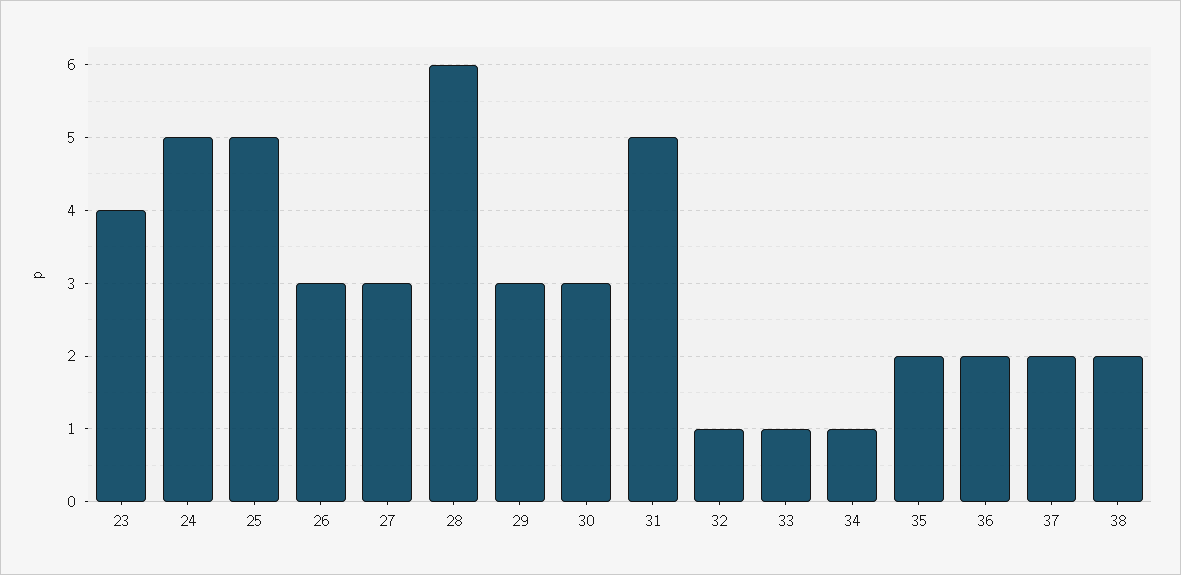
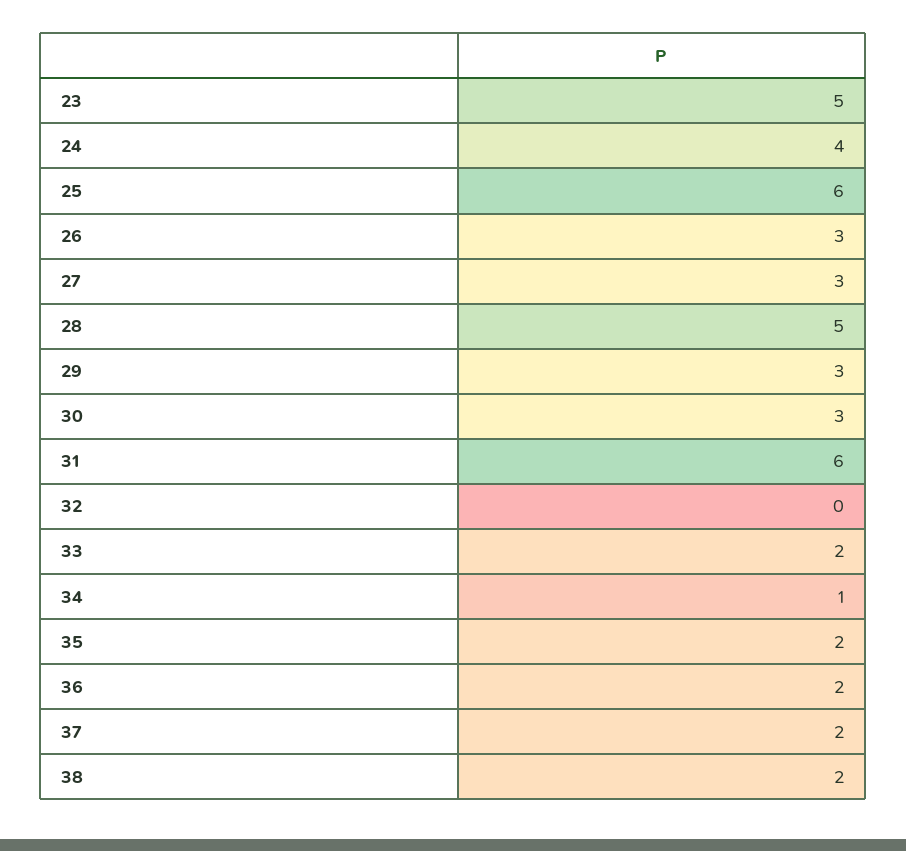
23: 4 -> 5
24: 5 -> 4
25: 5 -> 6
28: 6 -> 5
31: 5 -> 6
32: 1 -> 0
33: 1 -> 2

